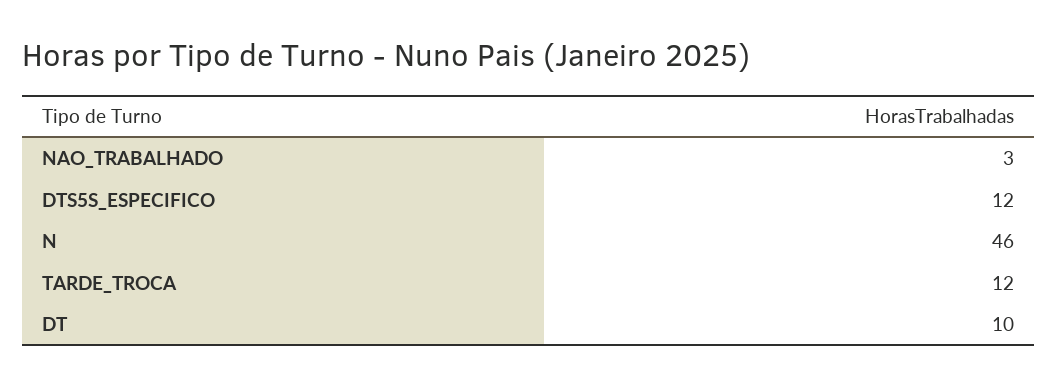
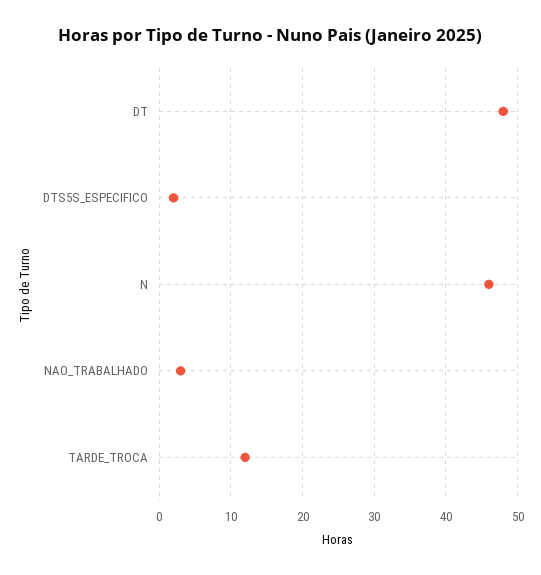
DTS5S_ESPECIFICO: 12 -> 2
DT: 10 -> 48

